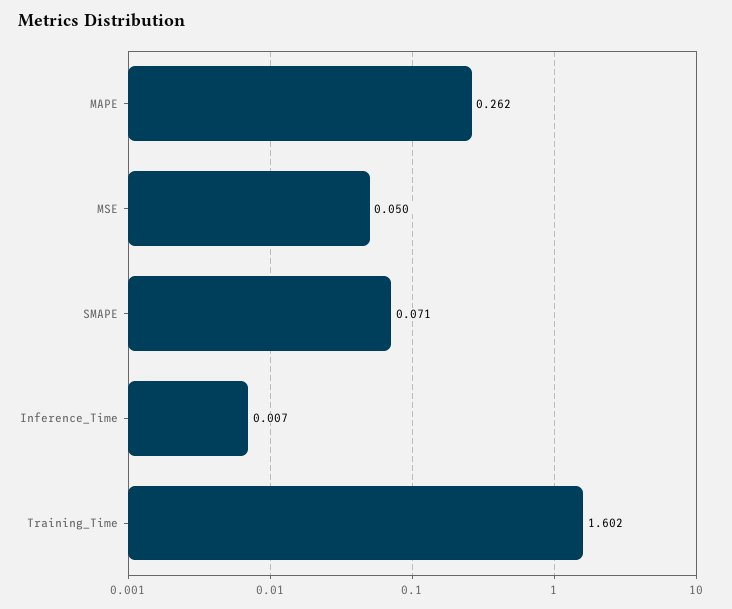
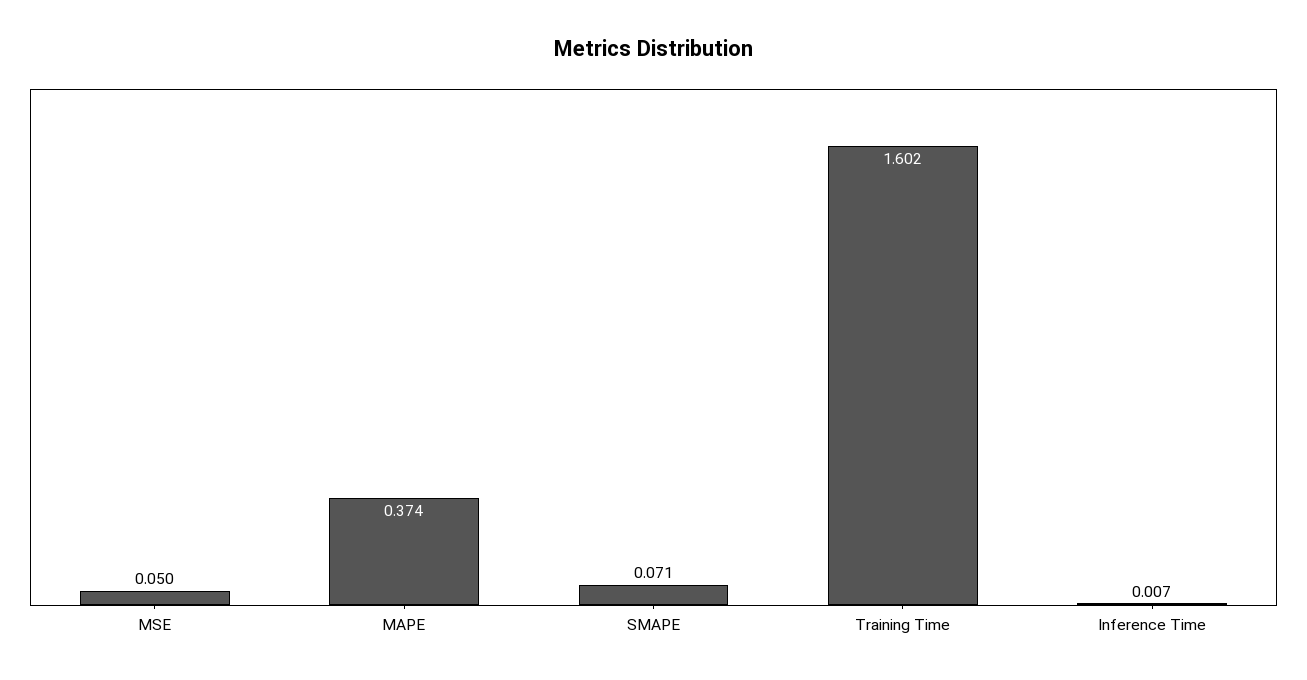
MAPE: 0.262 -> 0.374

